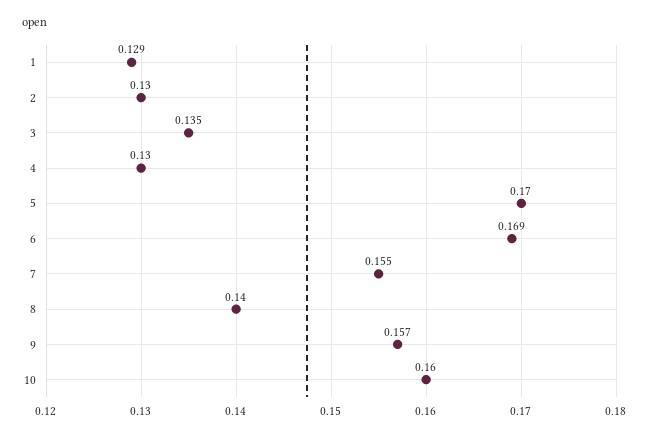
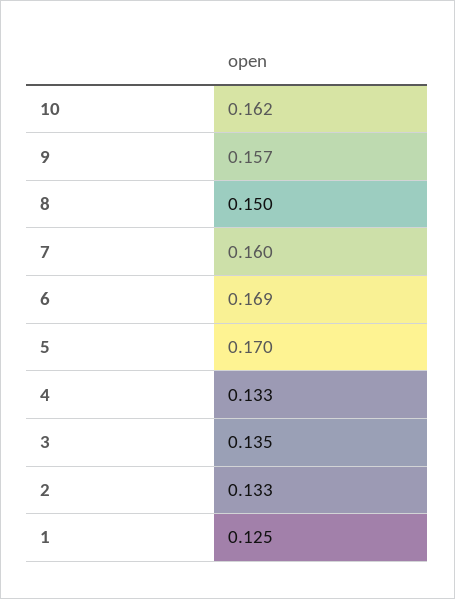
1: 0.129 -> 0.125
2: 0.13 -> 0.133
4: 0.13 -> 0.133
7: 0.155 -> 0.16
8: 0.14 -> 0.15
10: 0.16 -> 0.162

